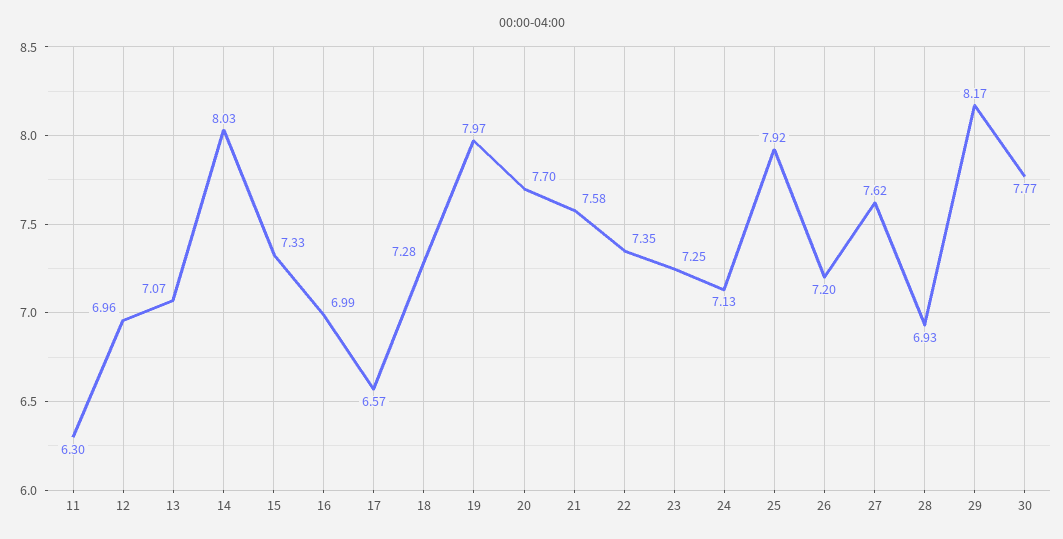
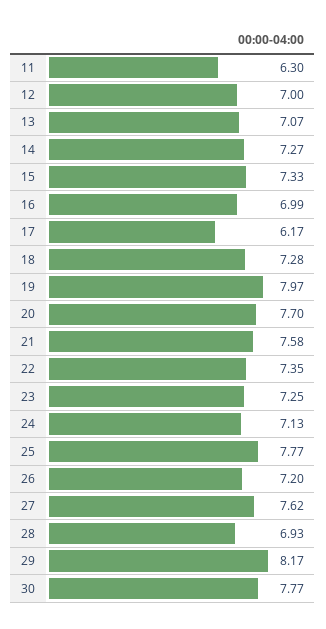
12: 6.96 -> 7
14: 8.03 -> 7.27
17: 6.57 -> 6.17
25: 7.92 -> 7.77

